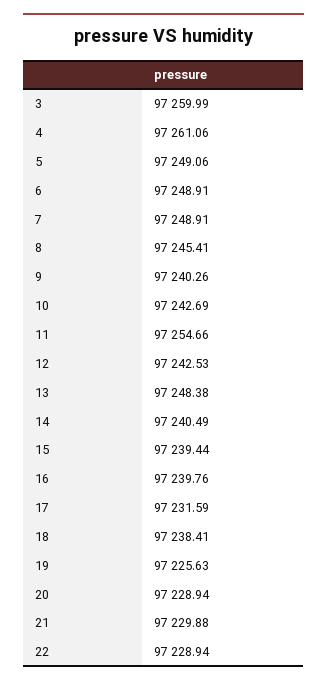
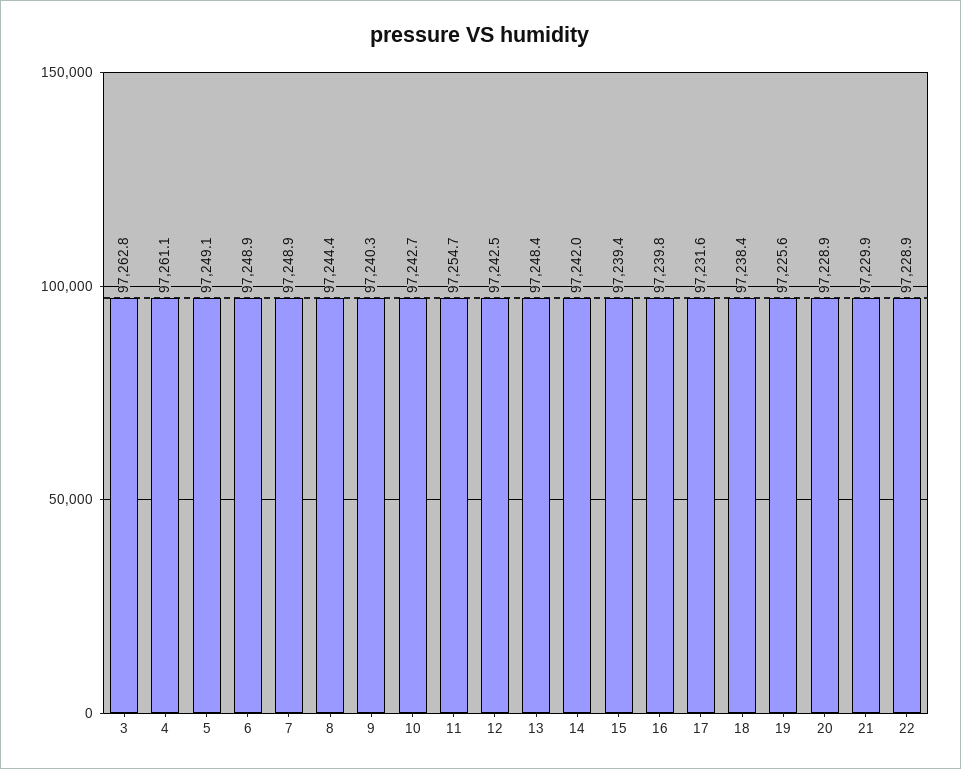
3: 97259.99 -> 97262.8
8: 97245.41 -> 97244.4
14: 97240.49 -> 97242

